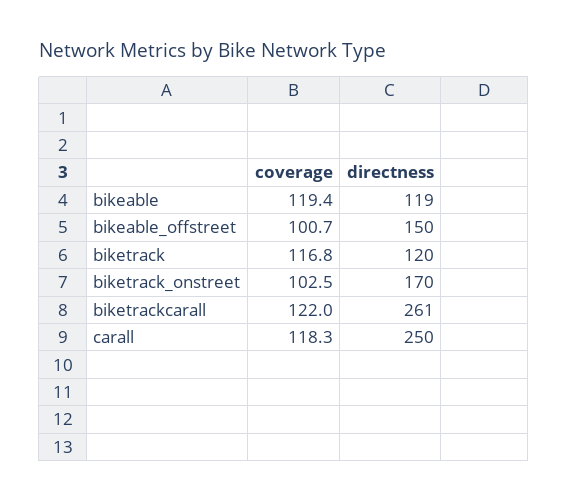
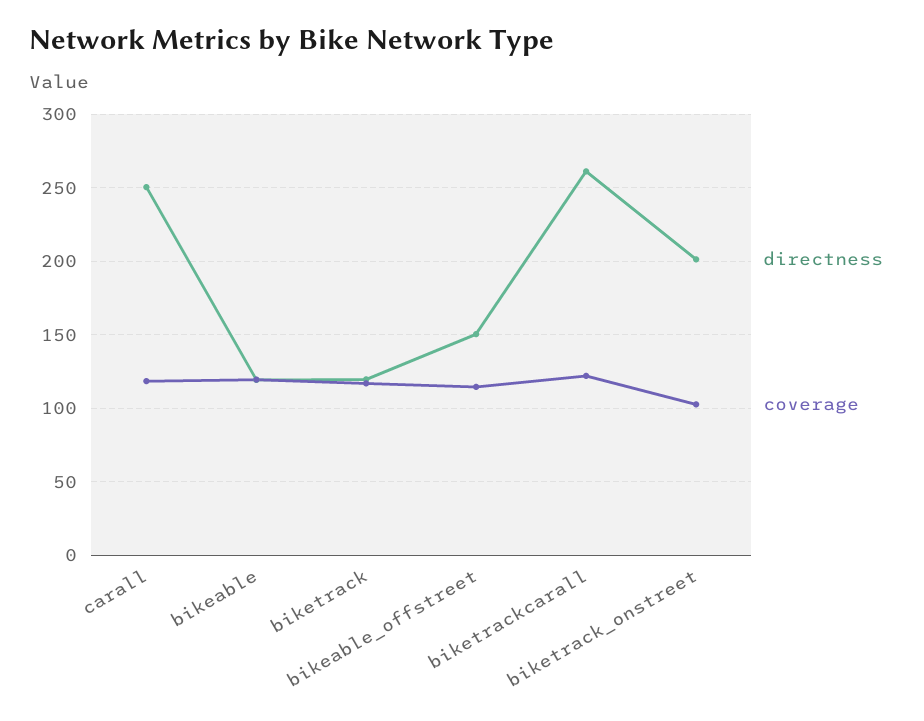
coverage, bikeable_offstreet: 100.7 -> 115
directness, biketrack_onstreet: 170 -> 200

